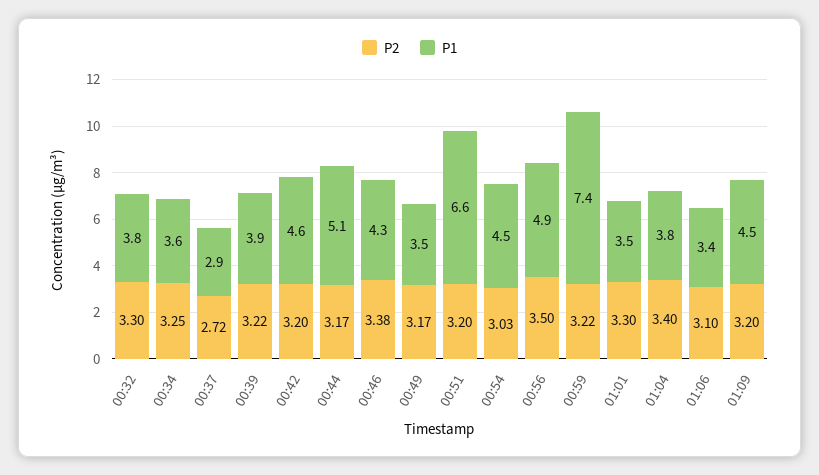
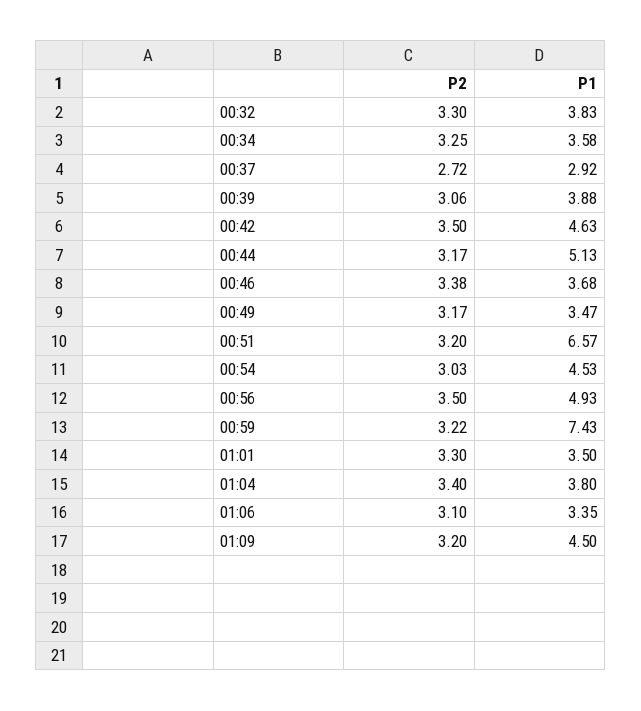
P2, 00:39: 3.22 -> 3.06
P2, 00:42: 3.2 -> 3.5
P1, 00:46: 4.3 -> 3.68

